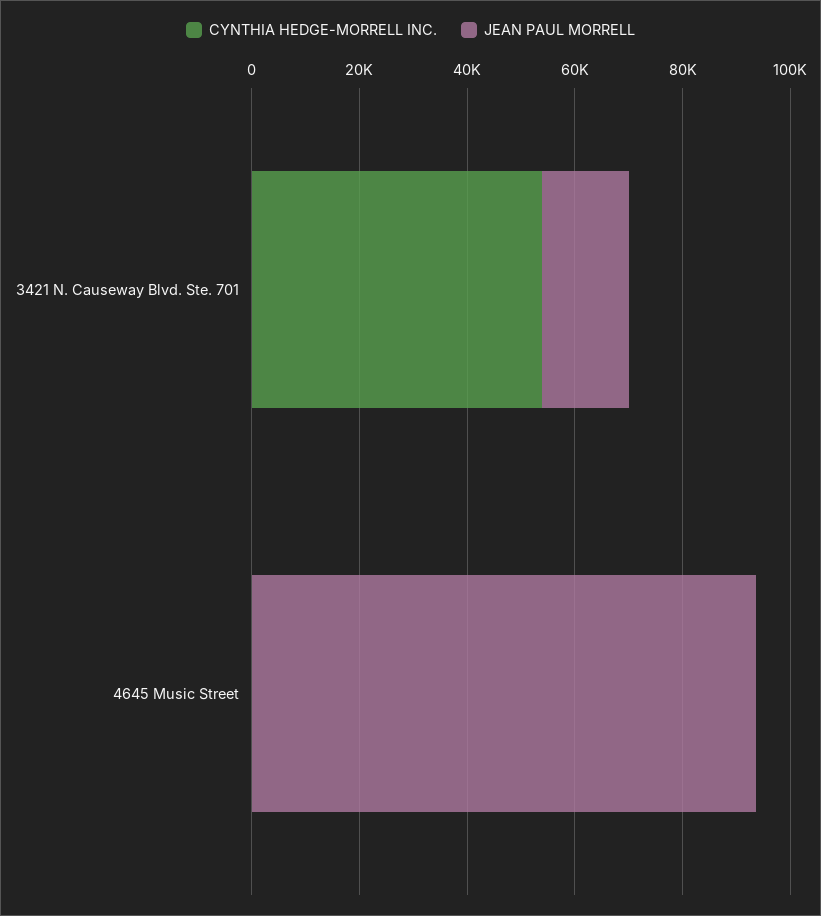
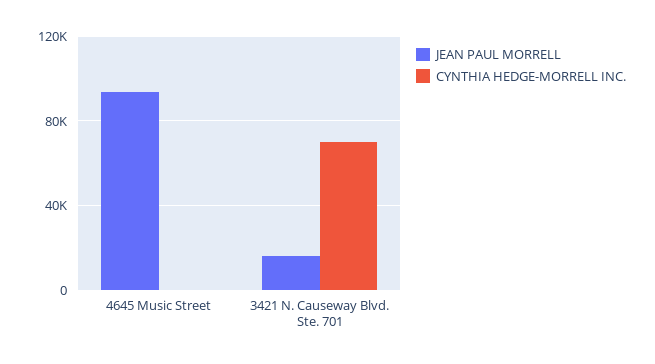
CYNTHIA HEDGE-MORRELL INC., 3421 N. Causeway Blvd. Ste. 701: 55000 -> 70000

